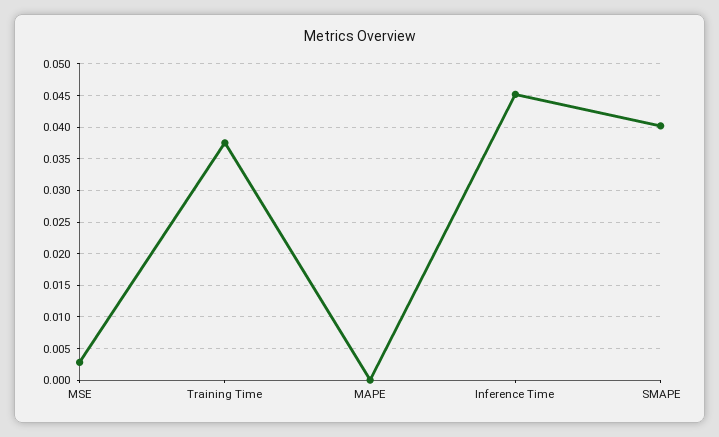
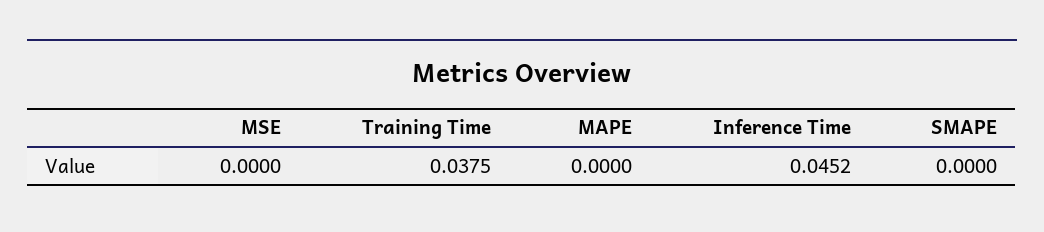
MSE: 0.003 -> 0
SMAPE: 0.04 -> 0

